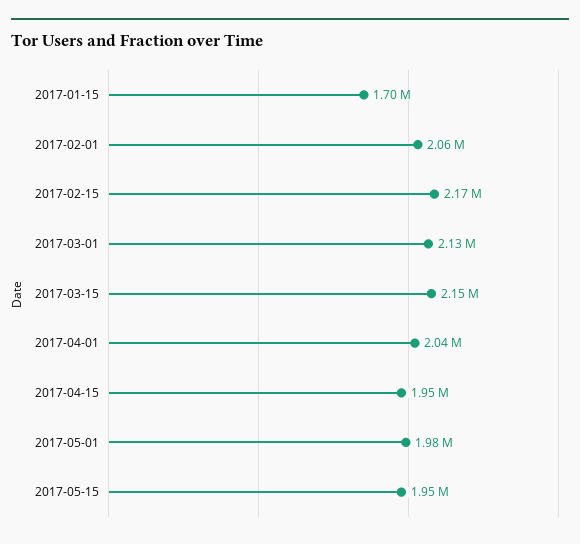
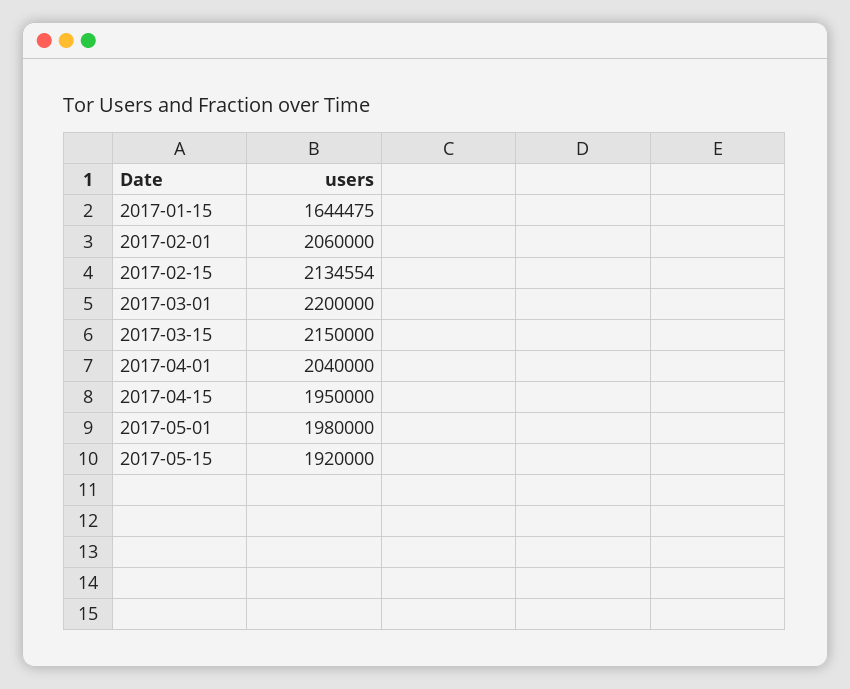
2017-01-15: 1700000 -> 1644475
2017-02-15: 2170000 -> 2134554
2017-03-01: 2130000 -> 2200000
2017-05-15: 1950000 -> 1920000

